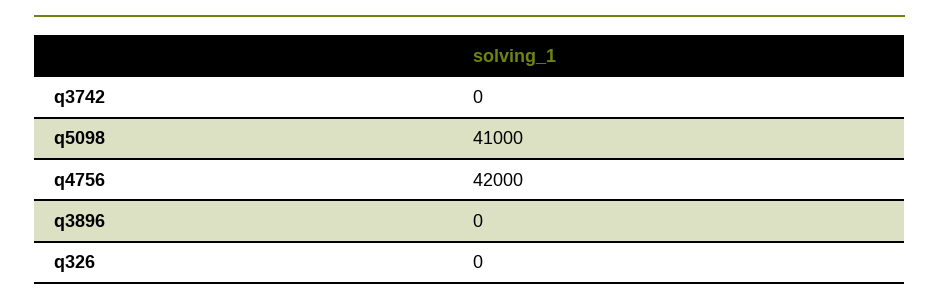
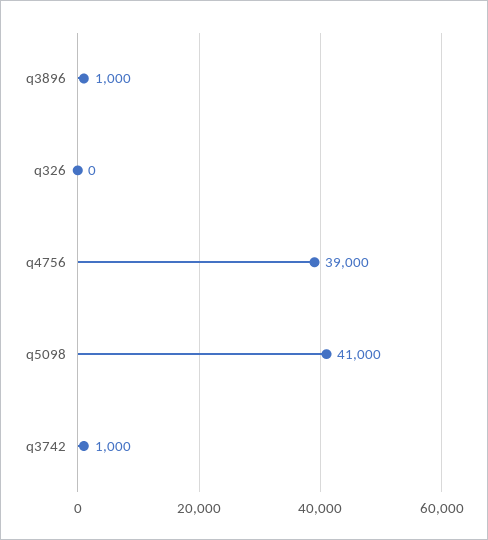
q3742: 0 -> 1000
q4756: 42000 -> 39000
q3896: 0 -> 1000

